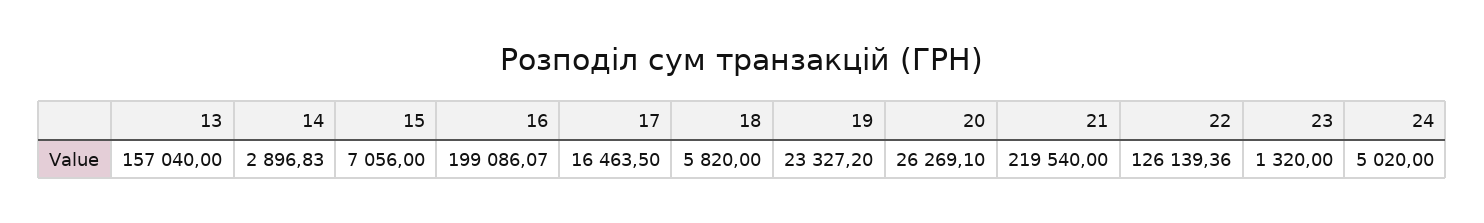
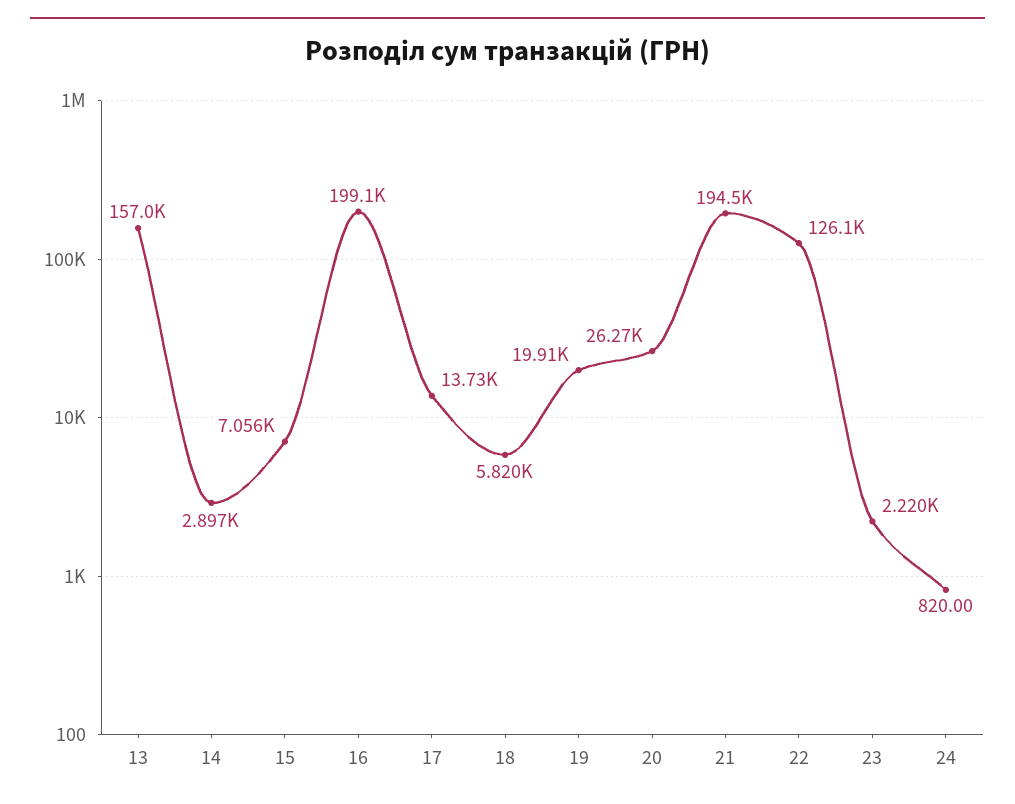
17: 16463.5 -> 13730
19: 23327.2 -> 19910
21: 219540 -> 194500
23: 1320 -> 2220
24: 5020 -> 820

